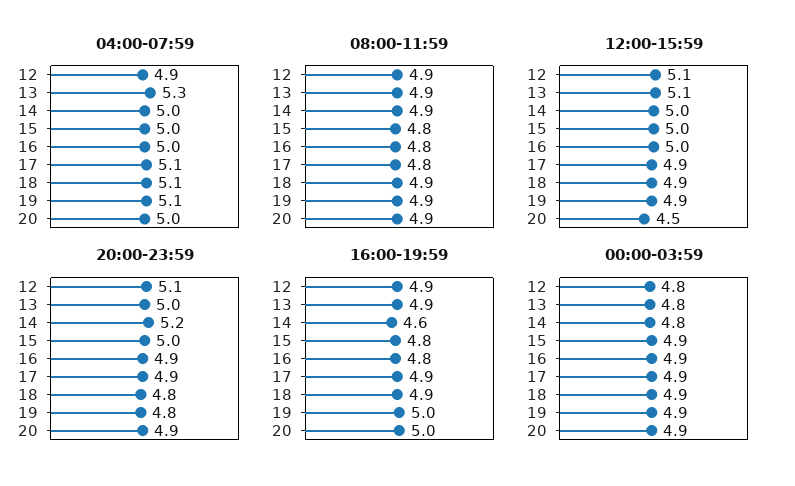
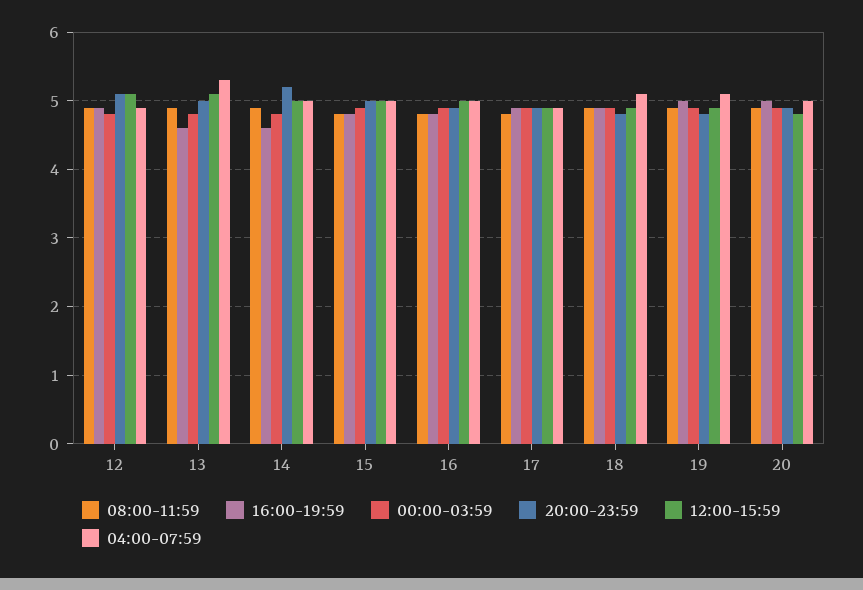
04:00-07:59, 17: 5.1 -> 4.9
12:00-15:59, 20: 4.5 -> 4.8
16:00-19:59, 13: 4.9 -> 4.6

